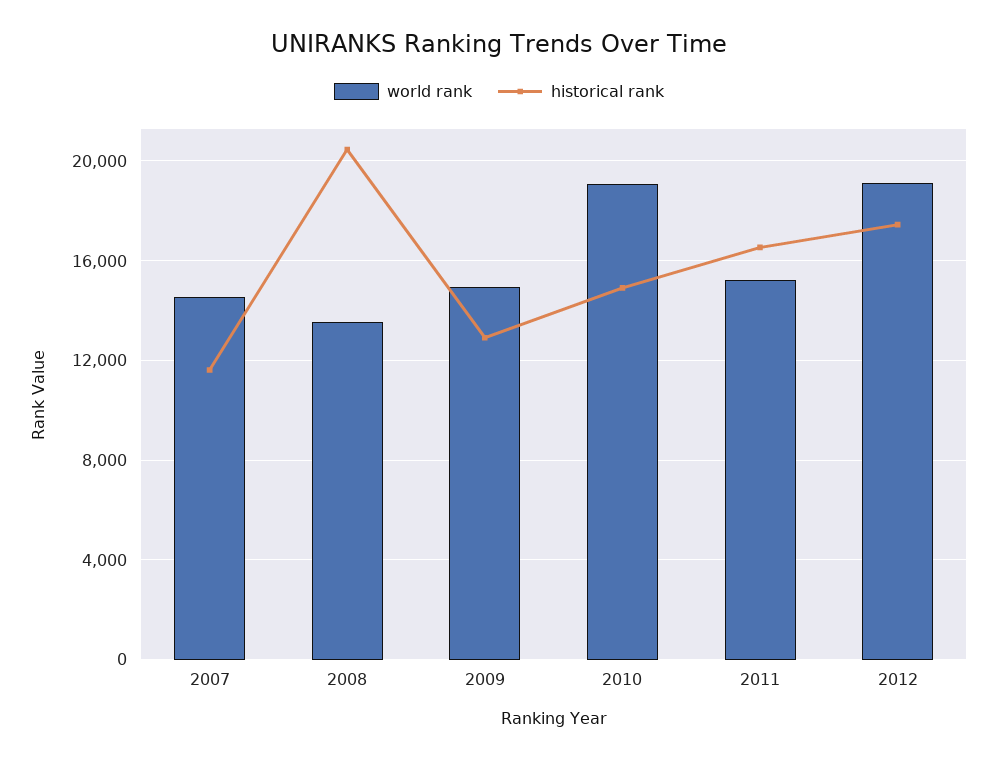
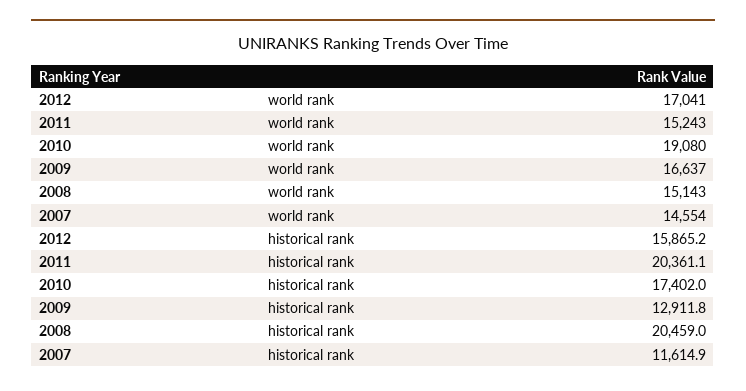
world rank, 2008: 13500 -> 15143
world rank, 2009: 15000 -> 16637
historical rank, 2010: 15000 -> 17402
historical rank, 2011: 16500 -> 20361.1
world rank, 2012: 19000 -> 17041
historical rank, 2012: 17500 -> 15865.2

